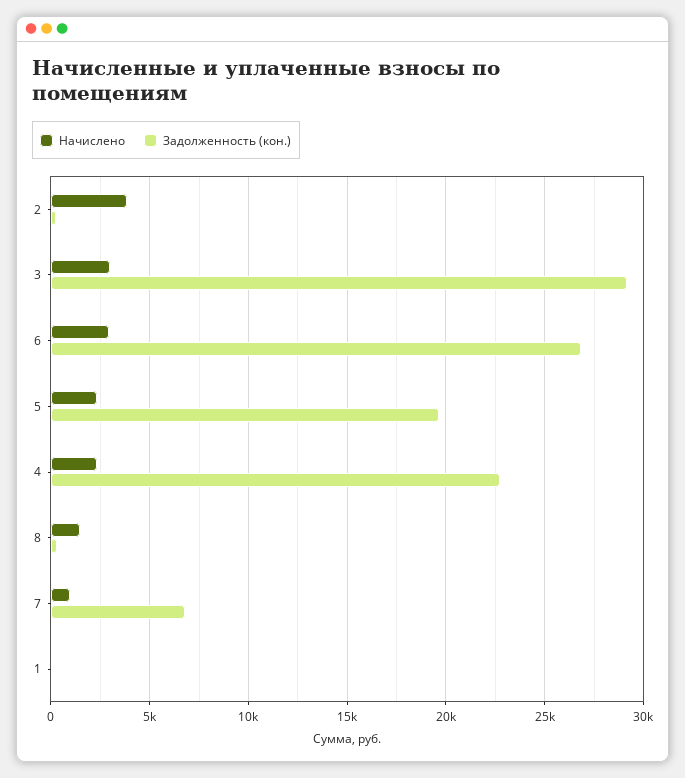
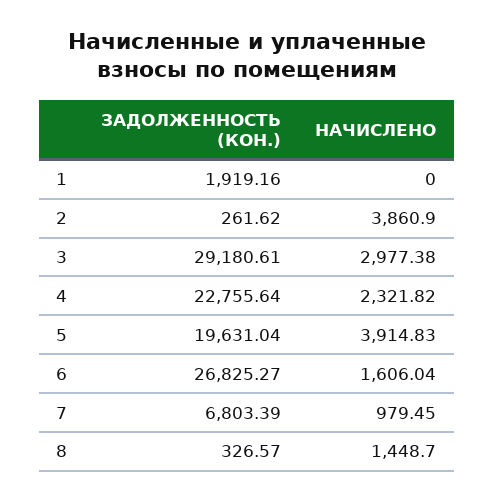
Начислено, 6: 3000 -> 1606.04
Начислено, 5: 2500 -> 3914.83
Задолженность (кон.), 1: 0 -> 1919.16

